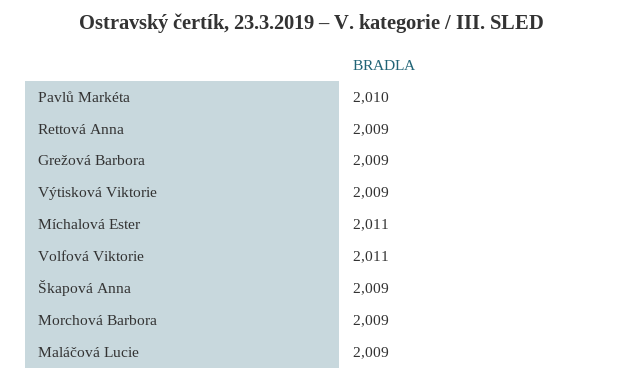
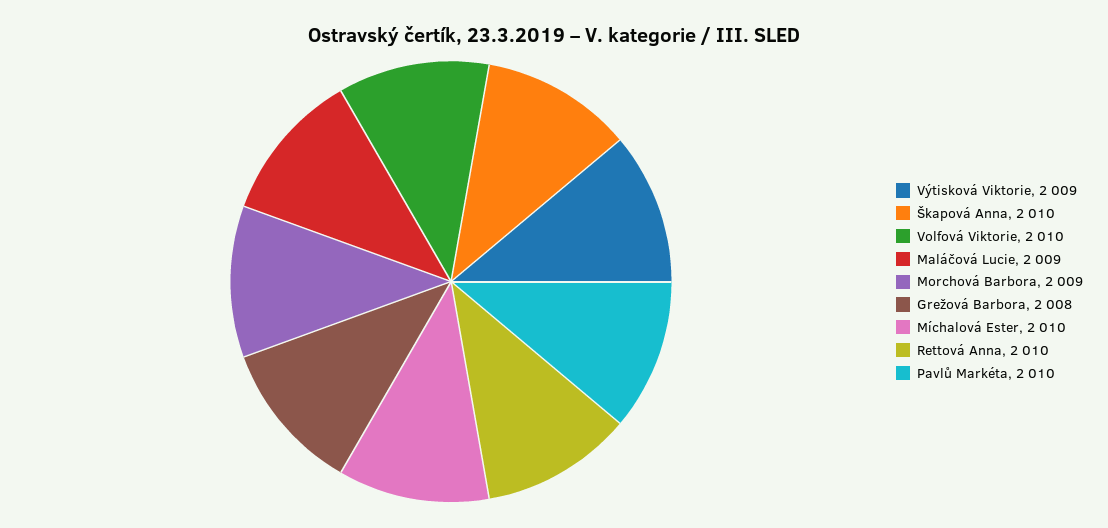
Rettová Anna: 2009 -> 2010
Grežová Barbora: 2009 -> 2008
Míchalová Ester: 2011 -> 2010
Volfová Viktorie: 2011 -> 2010
Škapová Anna: 2009 -> 2010

